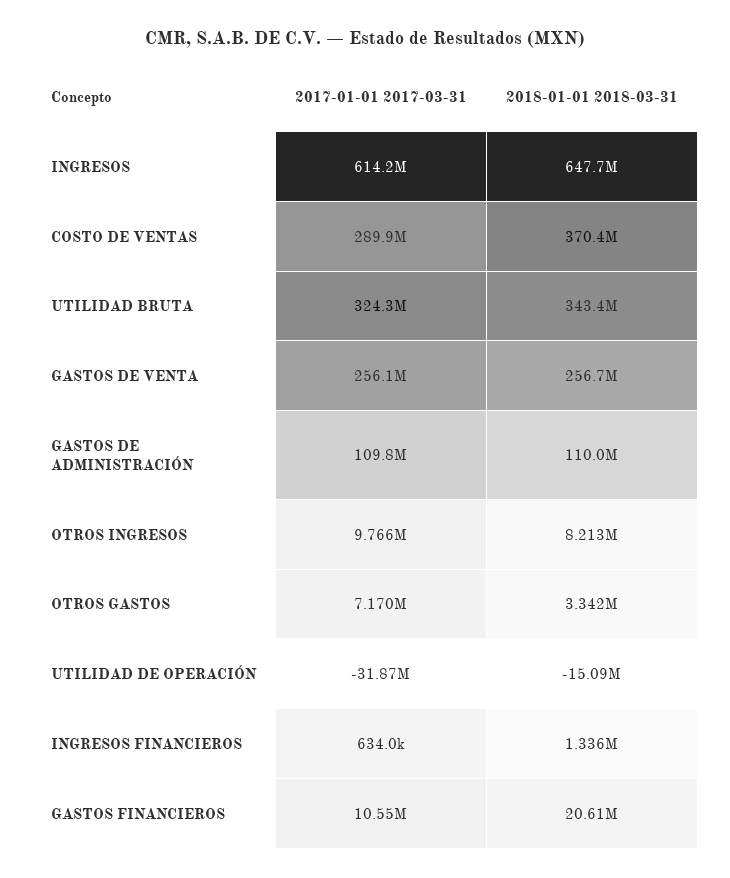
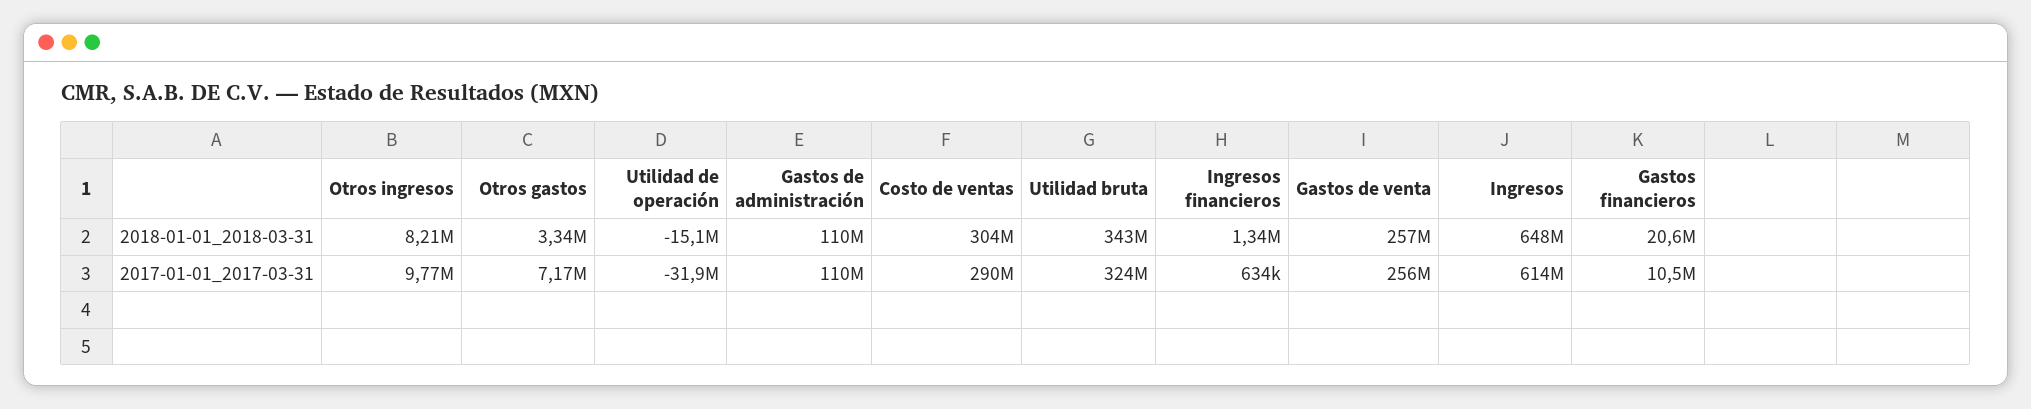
2018-01-01 2018-03-31, COSTO DE VENTAS: 370400000 -> 304000000

